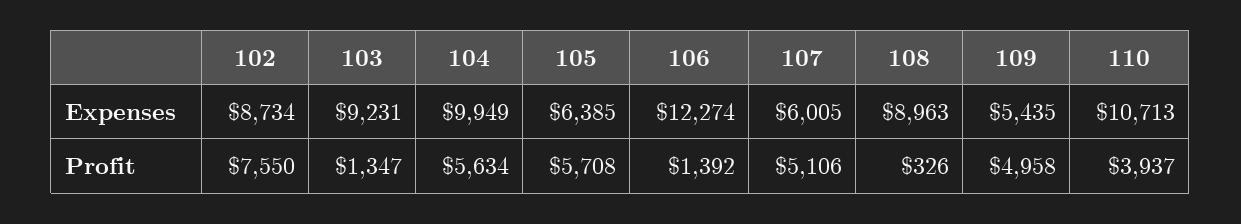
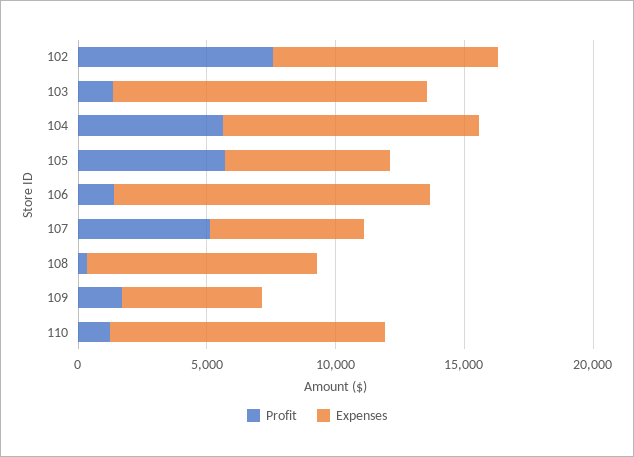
Expenses, 103: 9231 -> 12000
Profit, 109: 4958 -> 2000
Profit, 110: 3937 -> 1000

